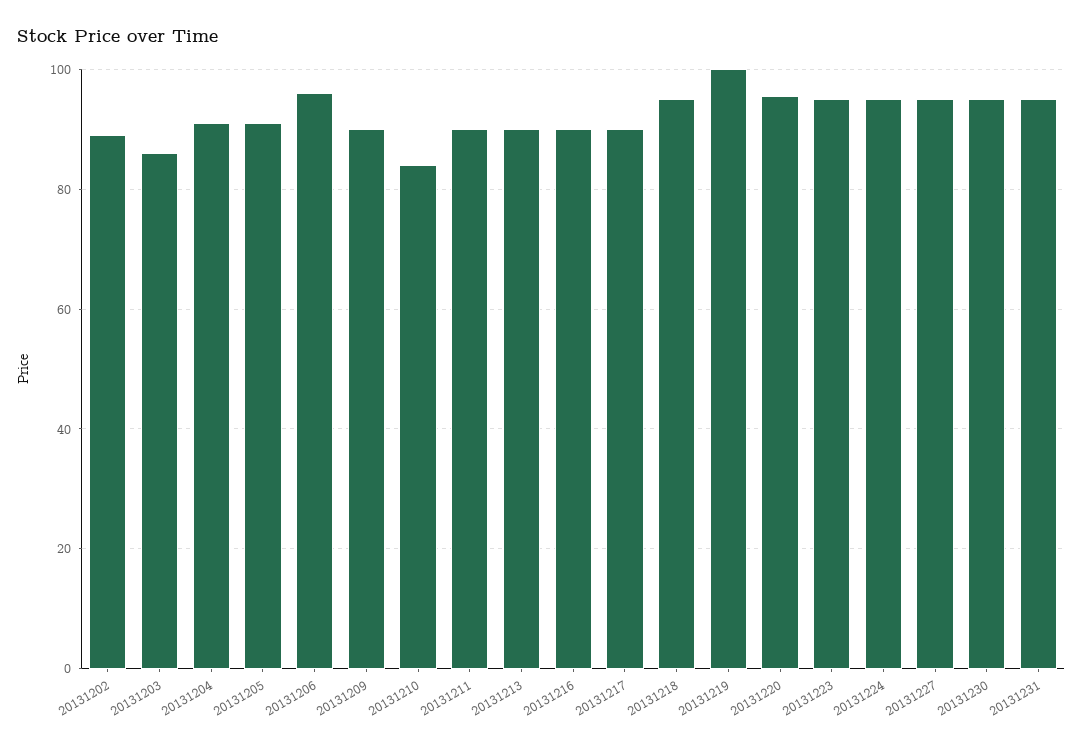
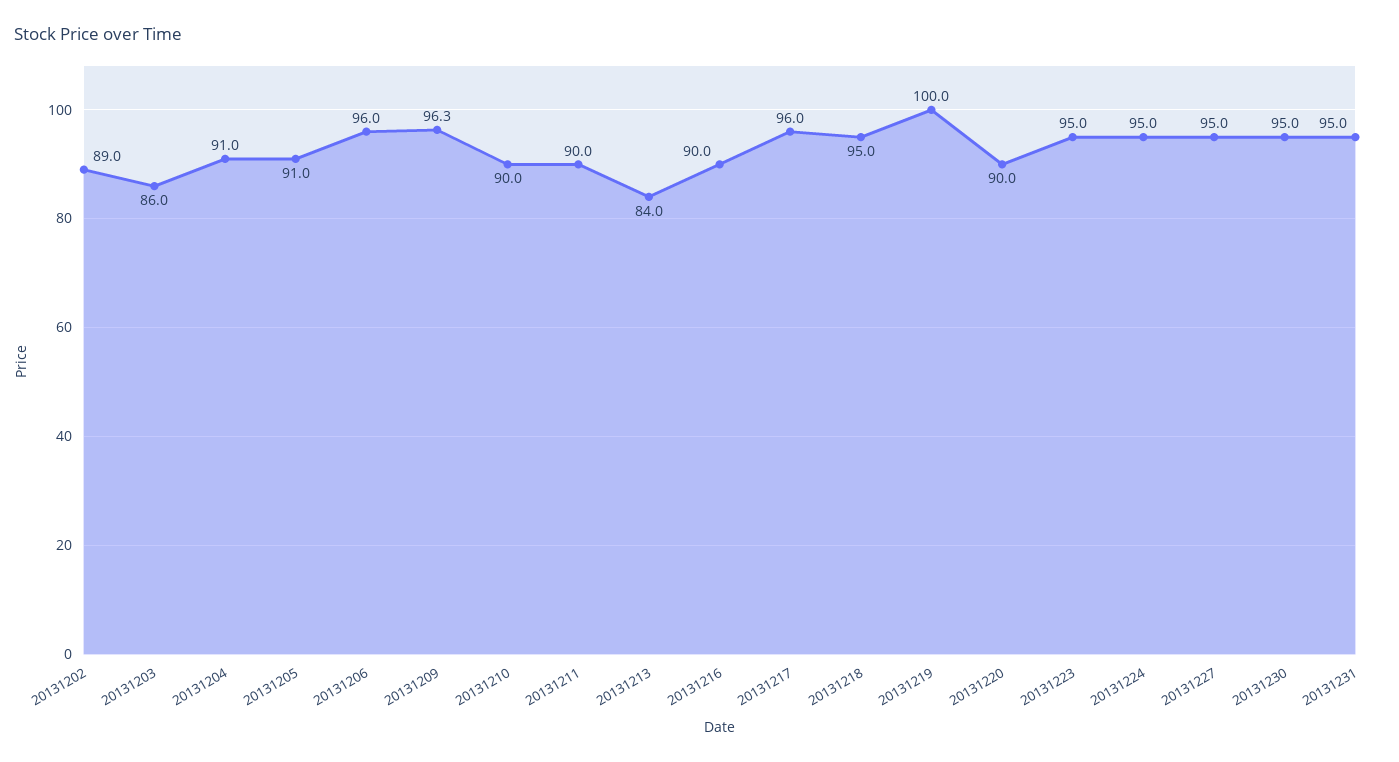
20131209: 90 -> 96.3
20131210: 84 -> 90
20131213: 90 -> 84
20131217: 90 -> 96
20131220: 96 -> 90

